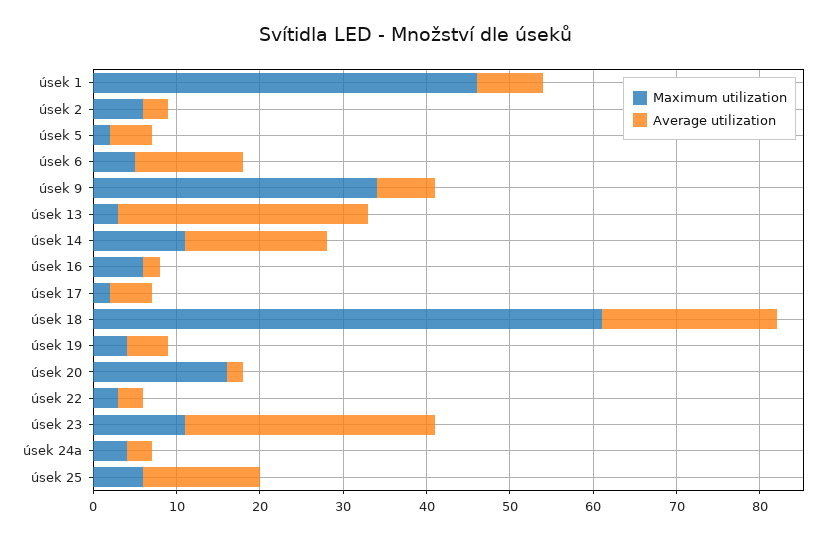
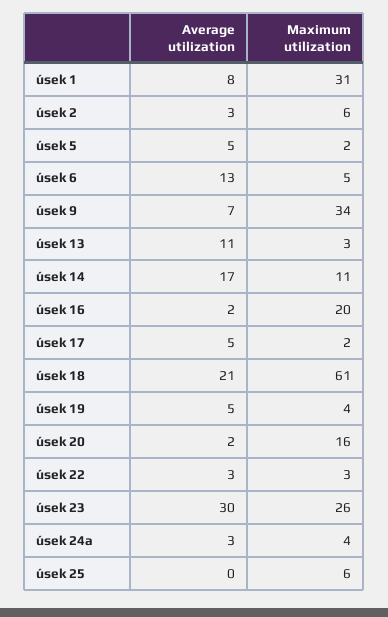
Maximum utilization, úsek 1: 46 -> 31
Average utilization, úsek 13: 30 -> 11
Maximum utilization, úsek 16: 6 -> 20
Maximum utilization, úsek 23: 11 -> 26
Average utilization, úsek 25: 14 -> 0

